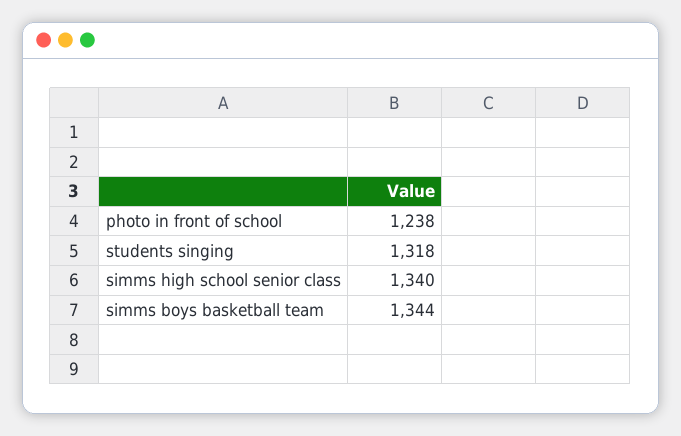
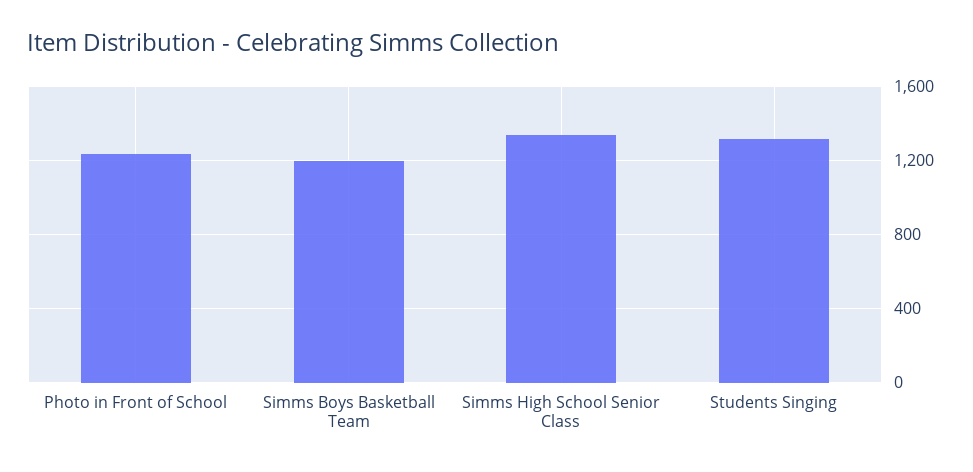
simms boys basketball team: 1344 -> 1200

